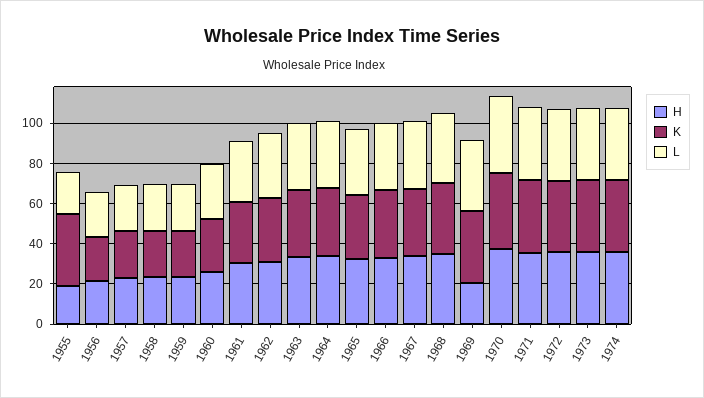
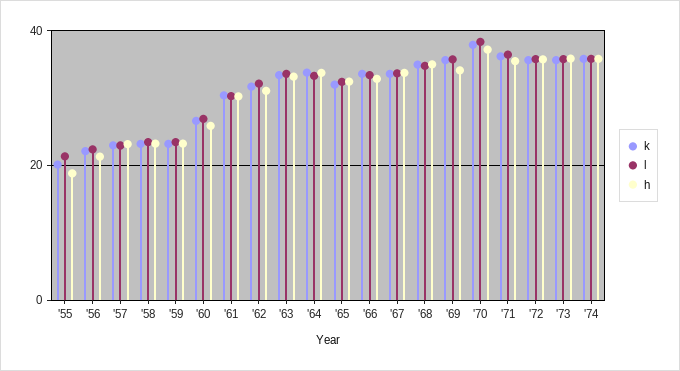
K, 1955: 35 -> 20
H, 1969: 20 -> 34

